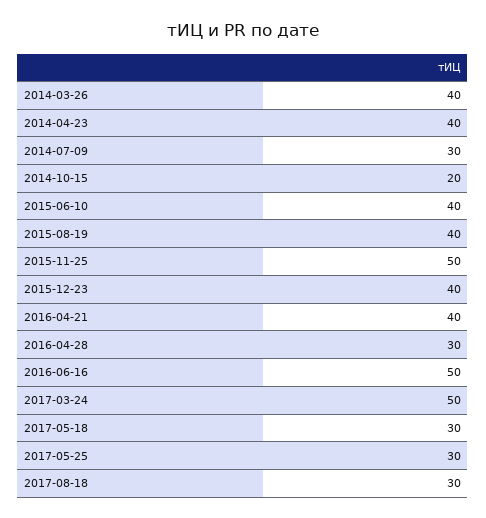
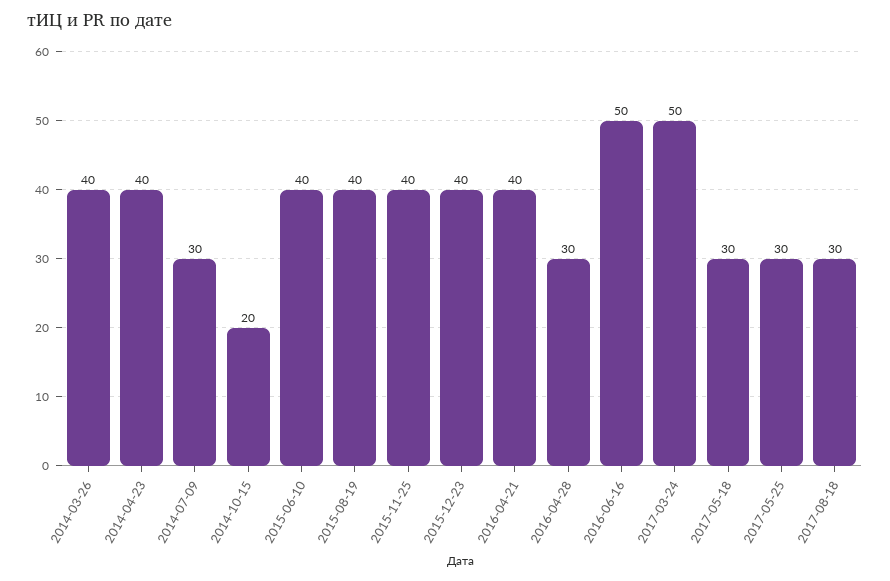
2015-11-25: 50 -> 40

